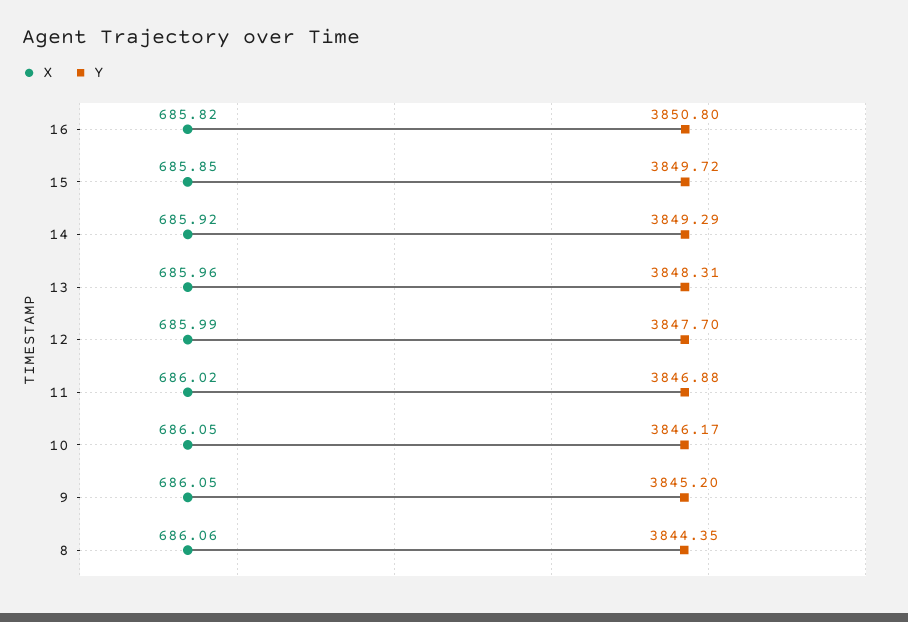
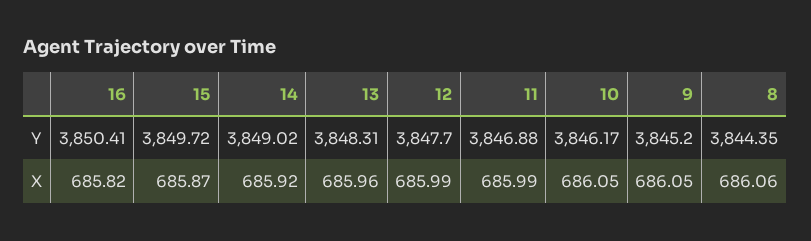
Y, 16: 3850.8 -> 3850.41
X, 15: 685.85 -> 685.87
Y, 14: 3849.29 -> 3849.02
X, 11: 686.02 -> 685.99

